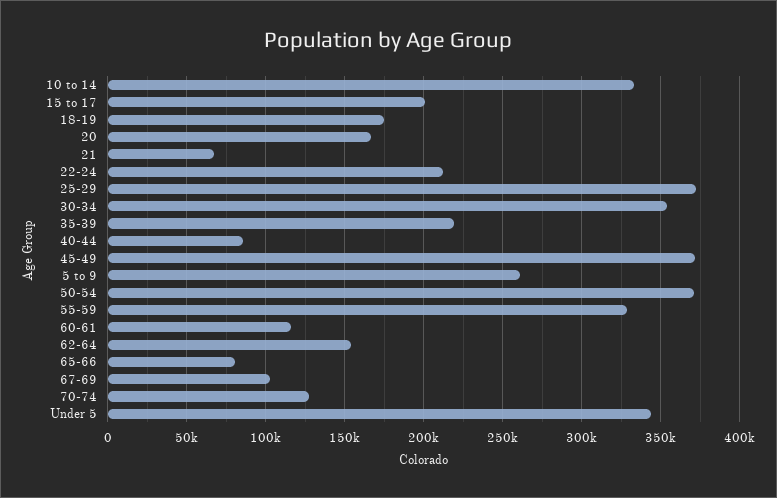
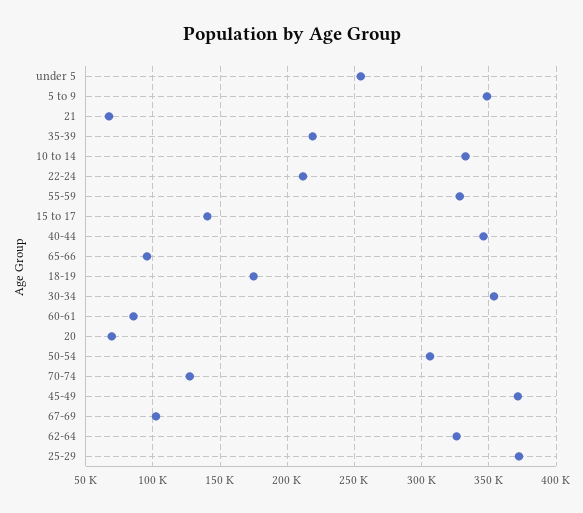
15 to 17: 200000 -> 140000
20: 165000 -> 70000
40-44: 85000 -> 345000
5 to 9: 260000 -> 350000
50-54: 370000 -> 305000
60-61: 115000 -> 85000
62-64: 155000 -> 325000
65-66: 80000 -> 95000
Under 5: 345000 -> 255000

